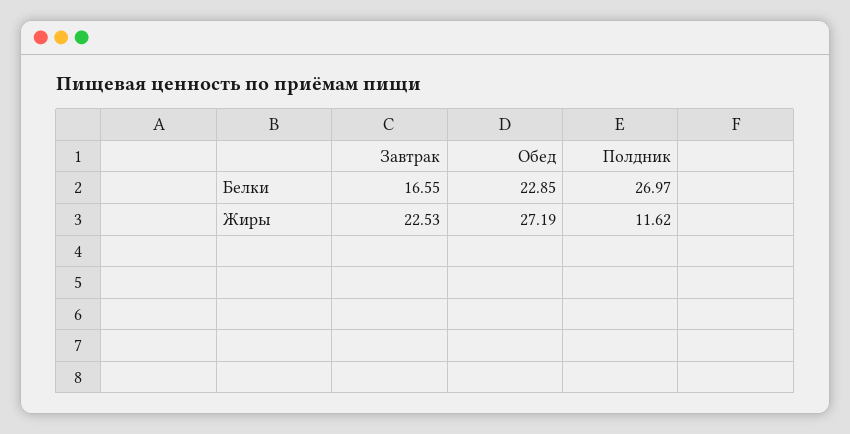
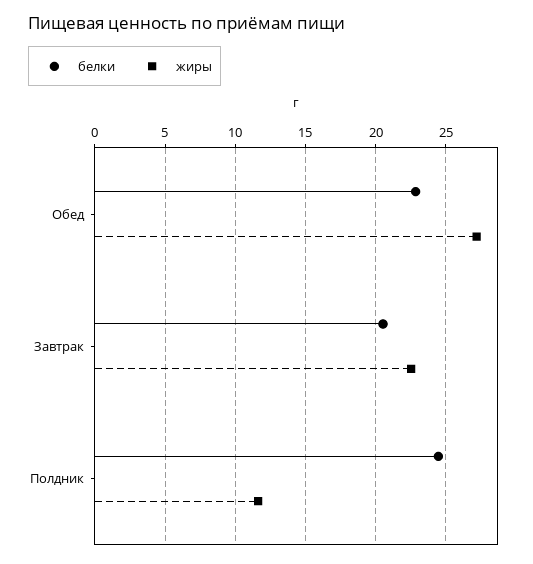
Белки, Завтрак: 16.55 -> 20.5
Белки, Полдник: 26.97 -> 24.5

